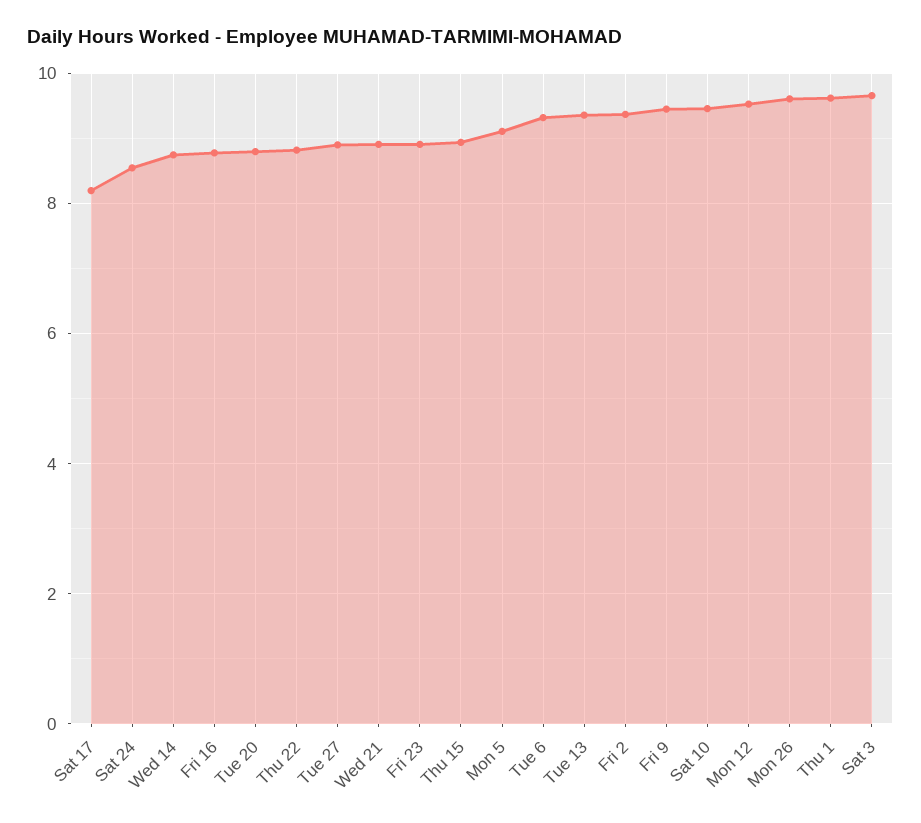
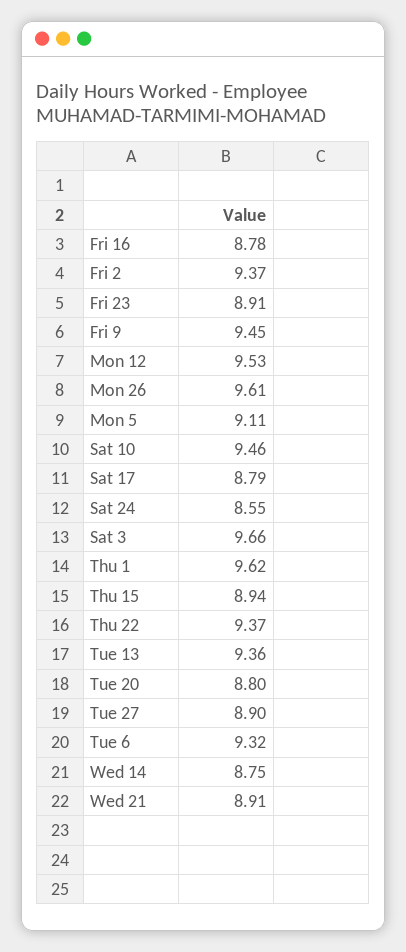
Sat 17: 8.2 -> 8.79
Thu 22: 8.8 -> 9.37

